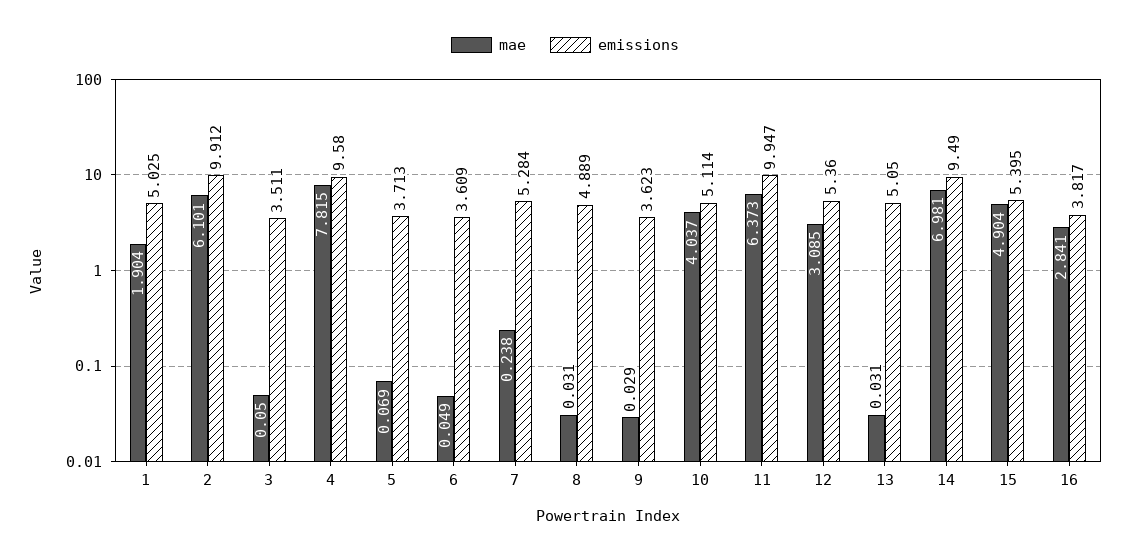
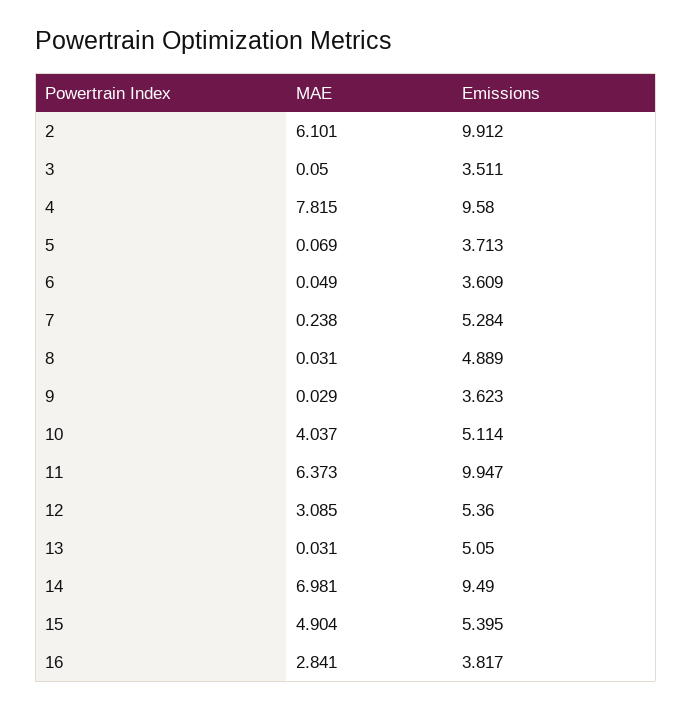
mae, 1: 1.904 -> none
emissions, 1: 5.025 -> none

